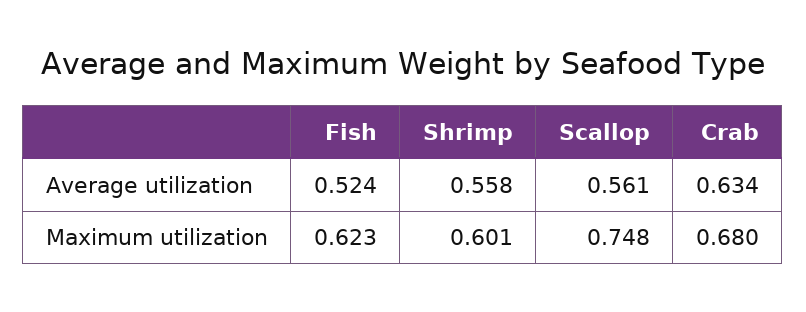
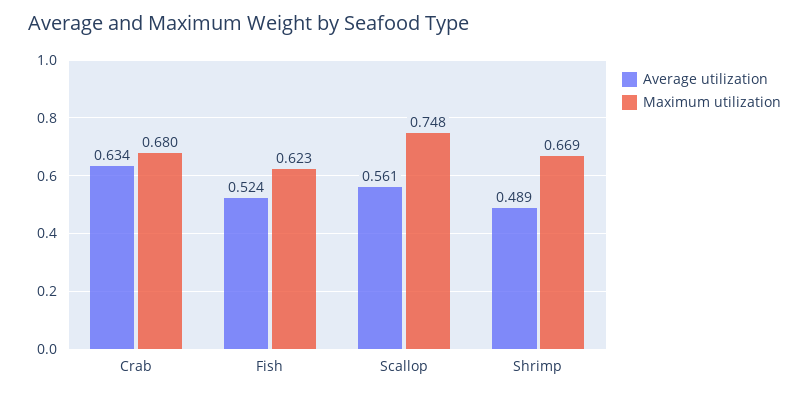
Average utilization, Shrimp: 0.558 -> 0.489
Maximum utilization, Shrimp: 0.601 -> 0.669

